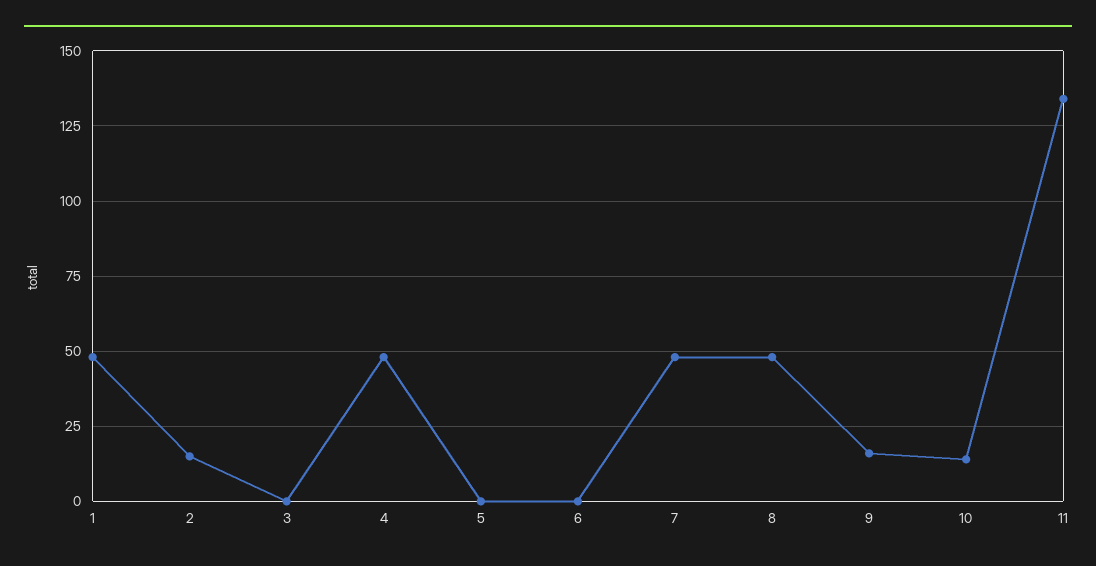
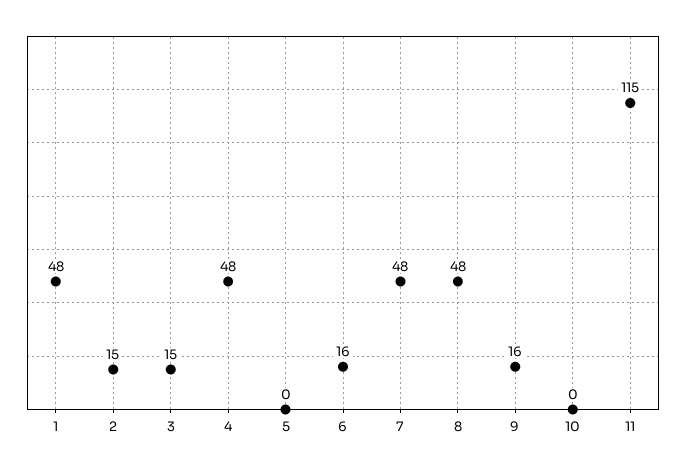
3: 0 -> 15
6: 0 -> 16
10: 15 -> 0
11: 135 -> 115

